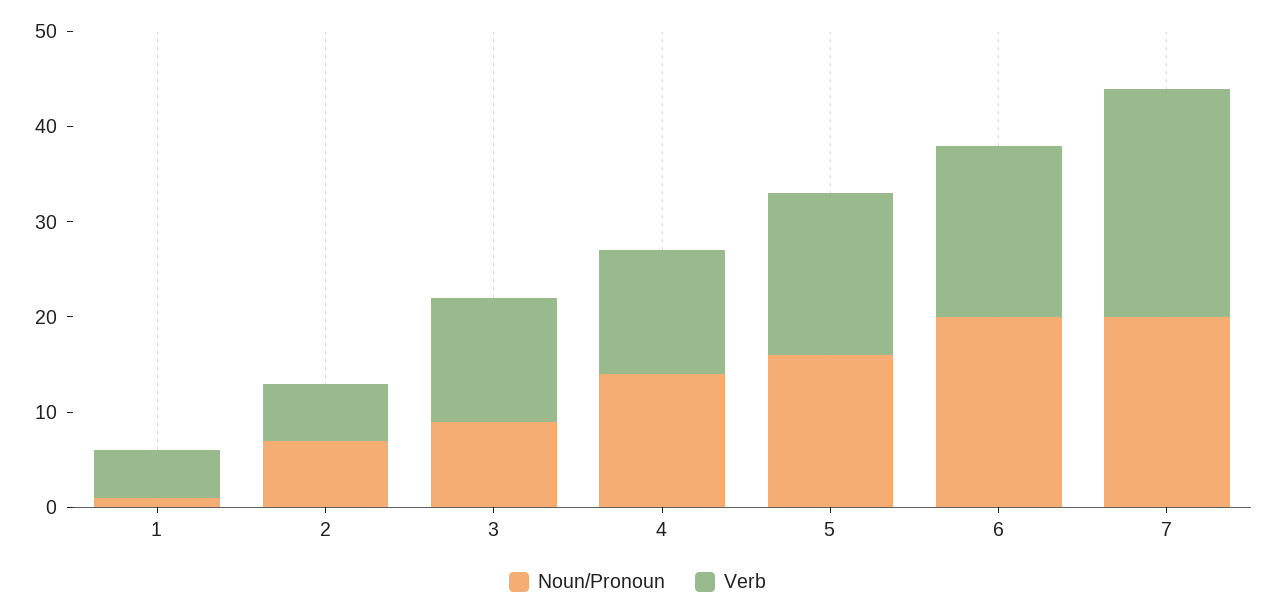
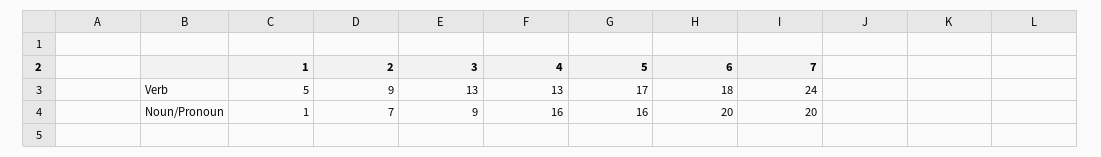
Verb, 2: 6 -> 9
Noun/Pronoun, 4: 14 -> 16

